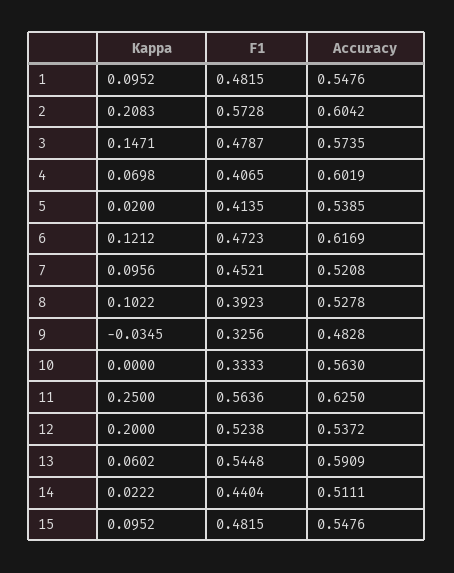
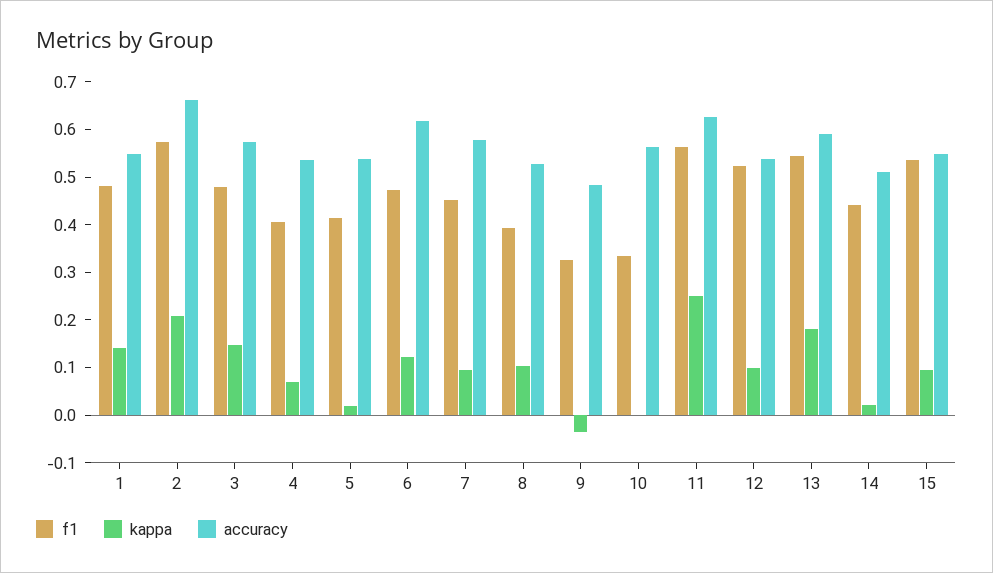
Kappa, 1: 0.0952 -> 0.14
Accuracy, 2: 0.6042 -> 0.66
Accuracy, 4: 0.6019 -> 0.54
Accuracy, 7: 0.5208 -> 0.58
Kappa, 12: 0.2 -> 0.1
Kappa, 13: 0.0602 -> 0.18
F1, 15: 0.4815 -> 0.54

